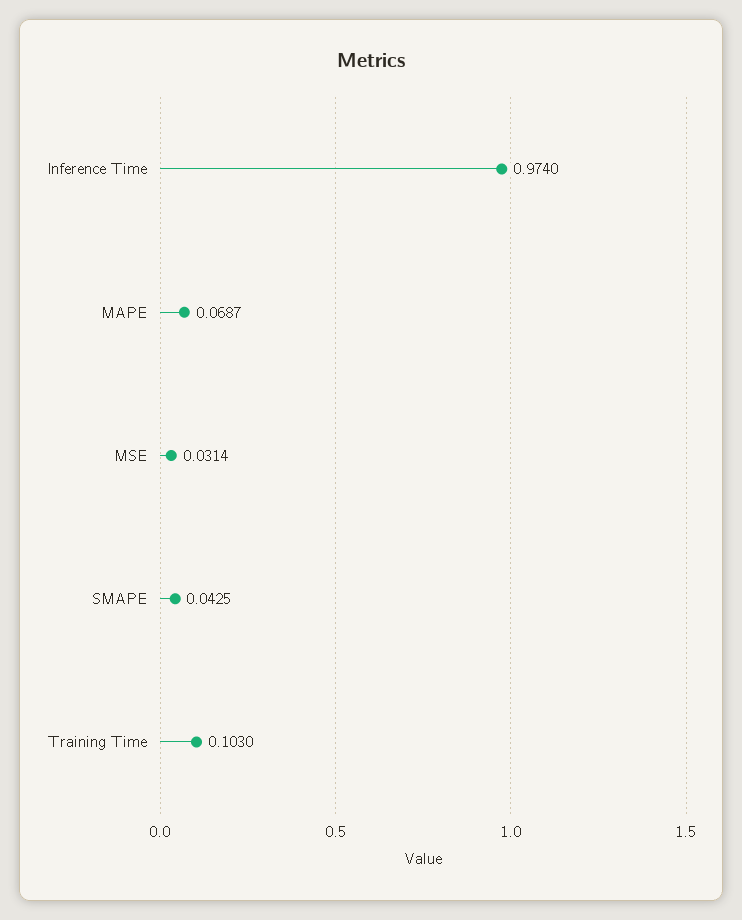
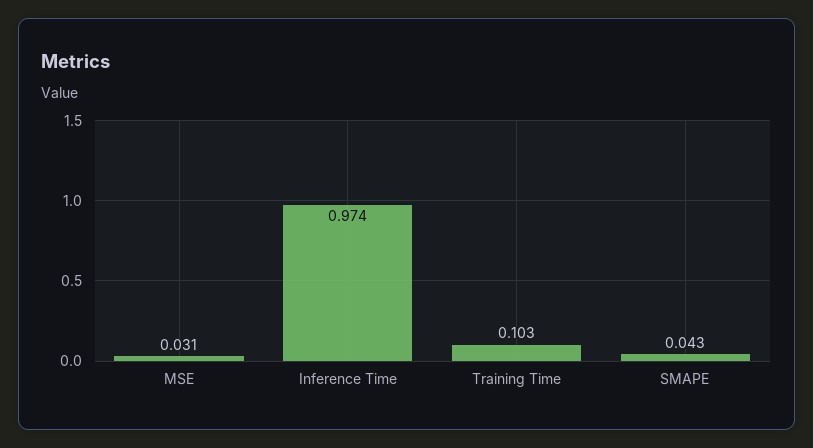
MAPE: 0.0687 -> none

